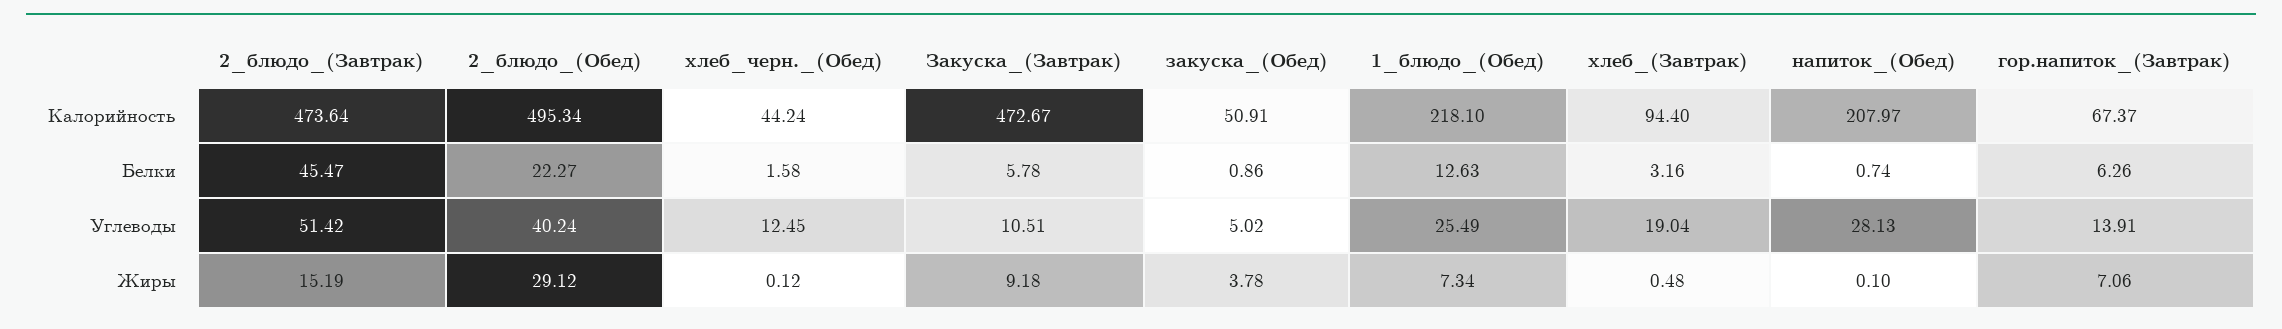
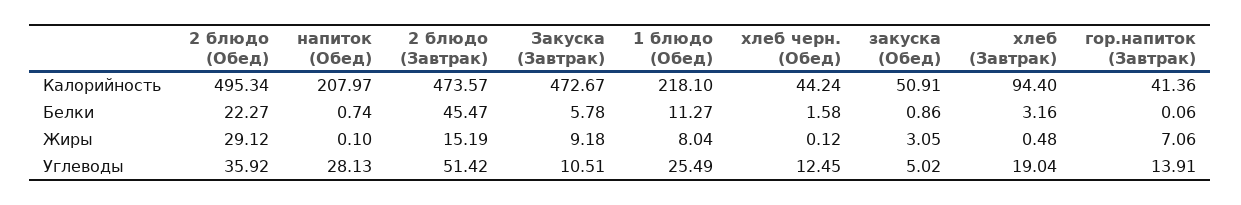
2_блюдо_(Завтрак), Калорийность: 473.64 -> 473.57
гор.напиток_(Завтрак), Калорийность: 67.37 -> 41.36
1_блюдо_(Обед), Белки: 12.63 -> 11.27
гор.напиток_(Завтрак), Белки: 6.26 -> 0.06
2_блюдо_(Обед), Углеводы: 40.24 -> 35.92
закуска_(Обед), Жиры: 3.78 -> 3.05
1_блюдо_(Обед), Жиры: 7.34 -> 8.04

